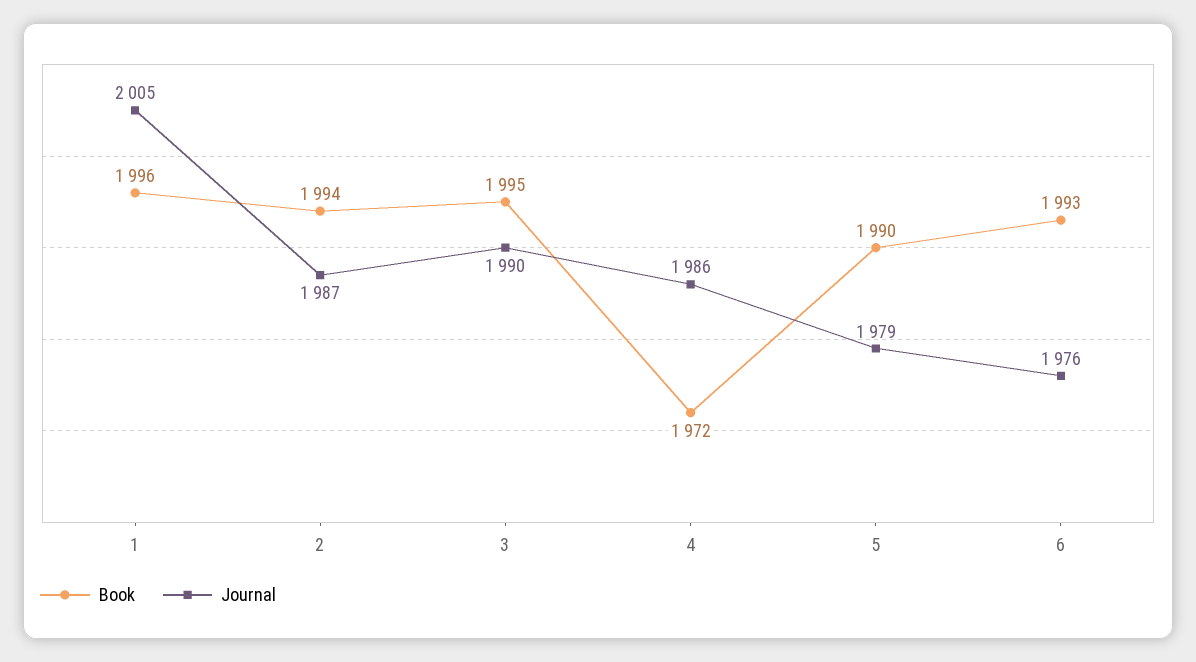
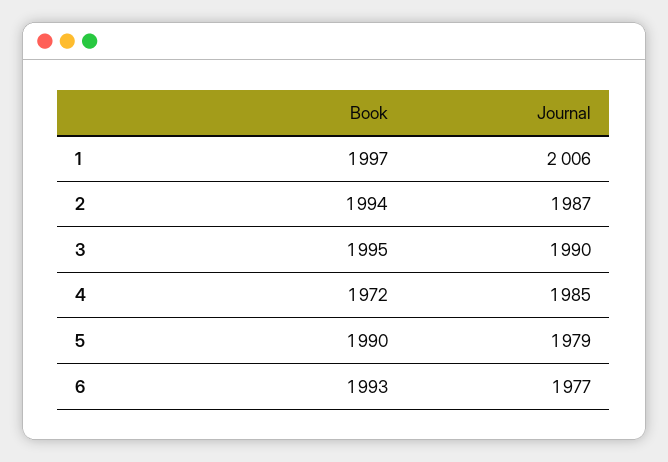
Book, 1: 1996 -> 1997
Journal, 1: 2005 -> 2006
Journal, 4: 1986 -> 1985
Journal, 6: 1976 -> 1977

